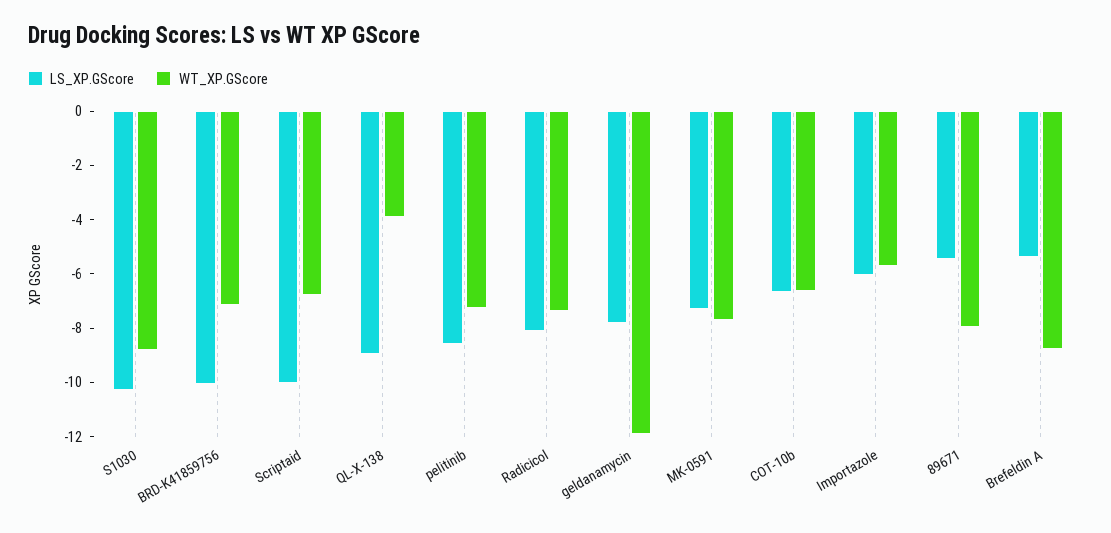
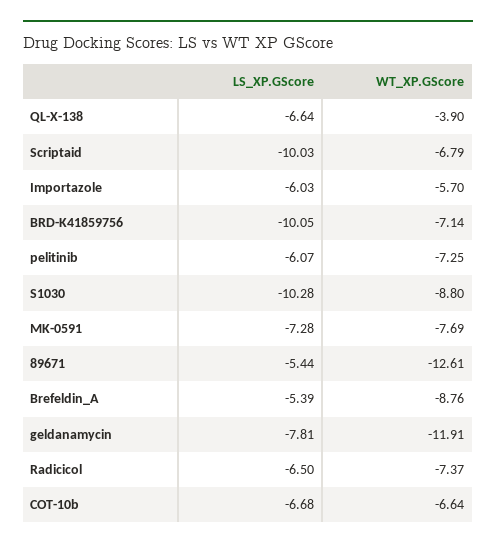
LS_XP.GScore, QL-X-138: -9 -> -6.64
LS_XP.GScore, pelitinib: -8.5 -> -6.07
LS_XP.GScore, Radicicol: -8 -> -6.5
WT_XP.GScore, 89671: -8 -> -12.61

